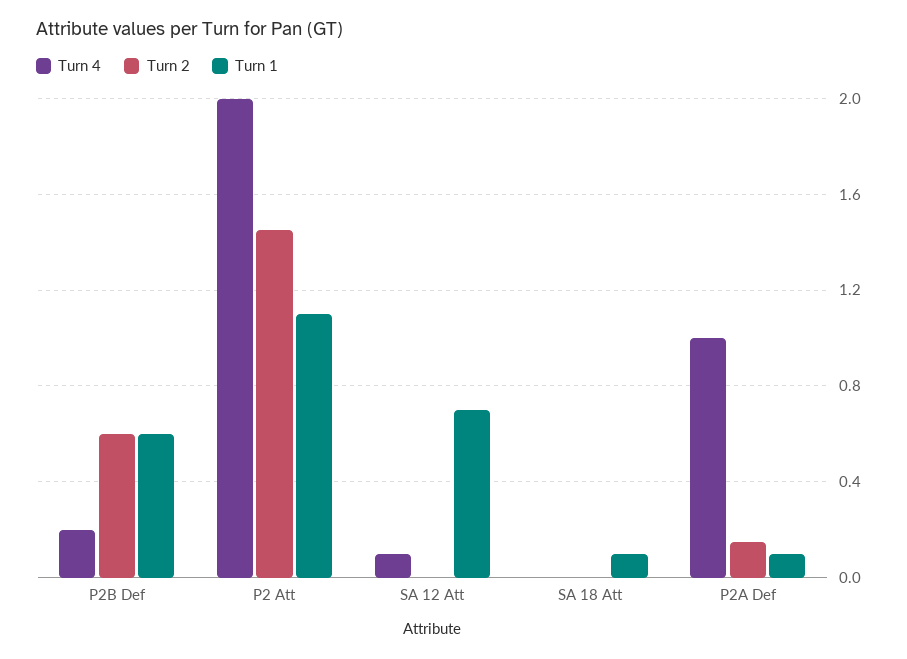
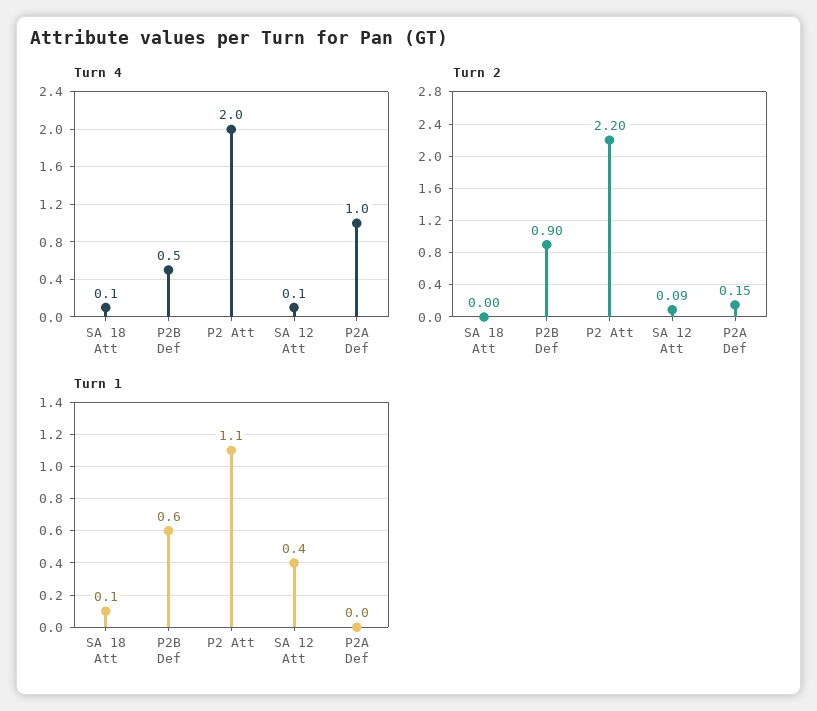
Turn 4, P2B Def: 0.2 -> 0.5
Turn 2, P2B Def: 0.6 -> 0.9
Turn 2, P2 Att: 1.45 -> 2.2
Turn 2, SA 12 Att: 0 -> 0.09
Turn 1, SA 12 Att: 0.7 -> 0.4
Turn 4, SA 18 Att: 0 -> 0.1
Turn 1, P2A Def: 0.1 -> 0

